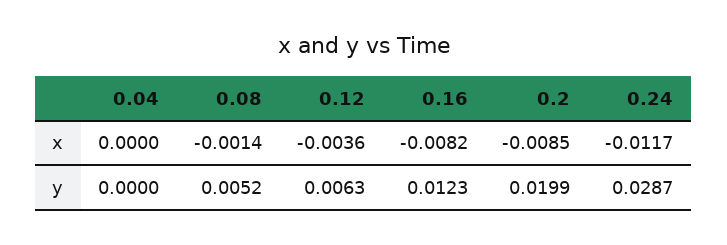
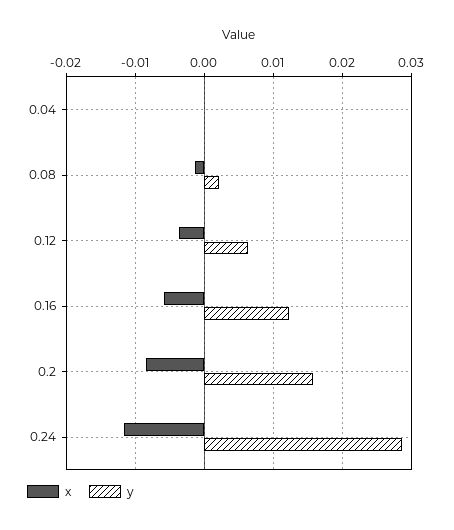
x, 0.16: -0.0082 -> -0.006
y, 0.08: 0.0052 -> 0.002
y, 0.2: 0.0199 -> 0.016

